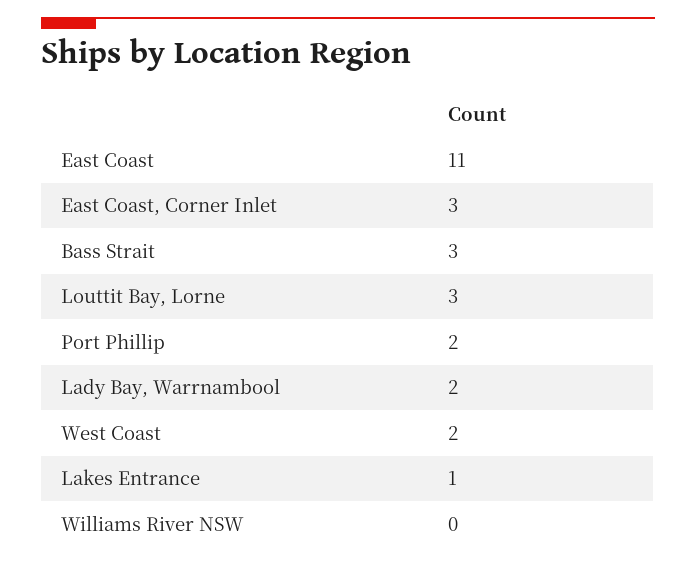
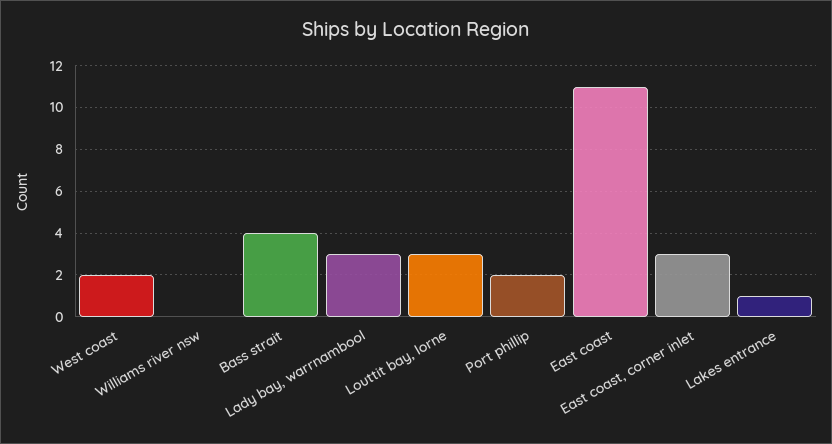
Bass Strait: 3 -> 4
Lady Bay, Warrnambool: 2 -> 3

